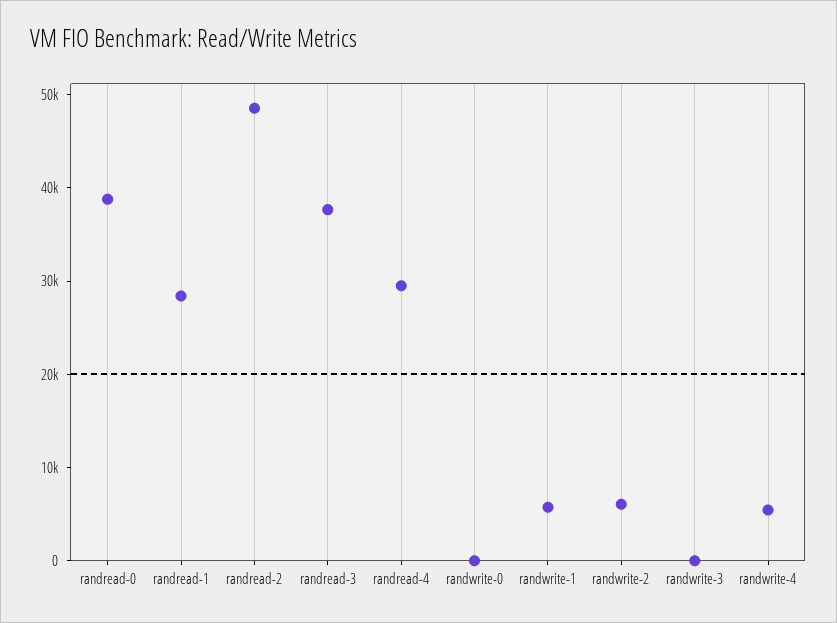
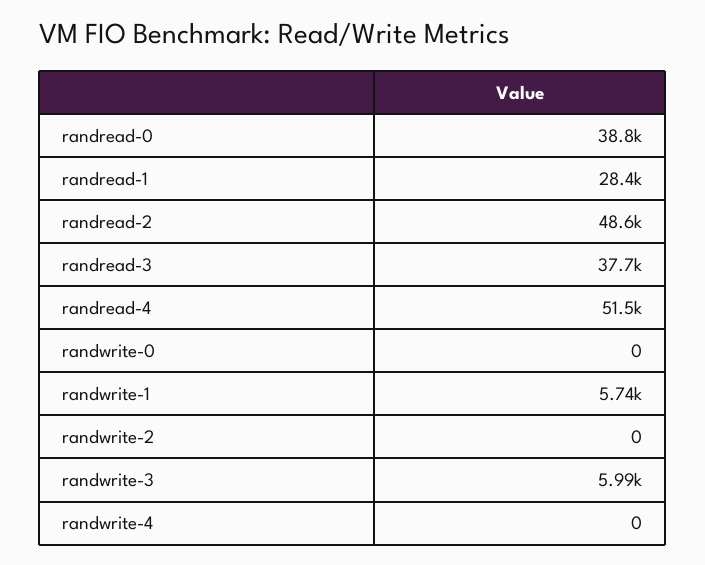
randread-4: 30000 -> 51500
randwrite-2: 6000 -> 0
randwrite-3: 0 -> 5990
randwrite-4: 6000 -> 0

